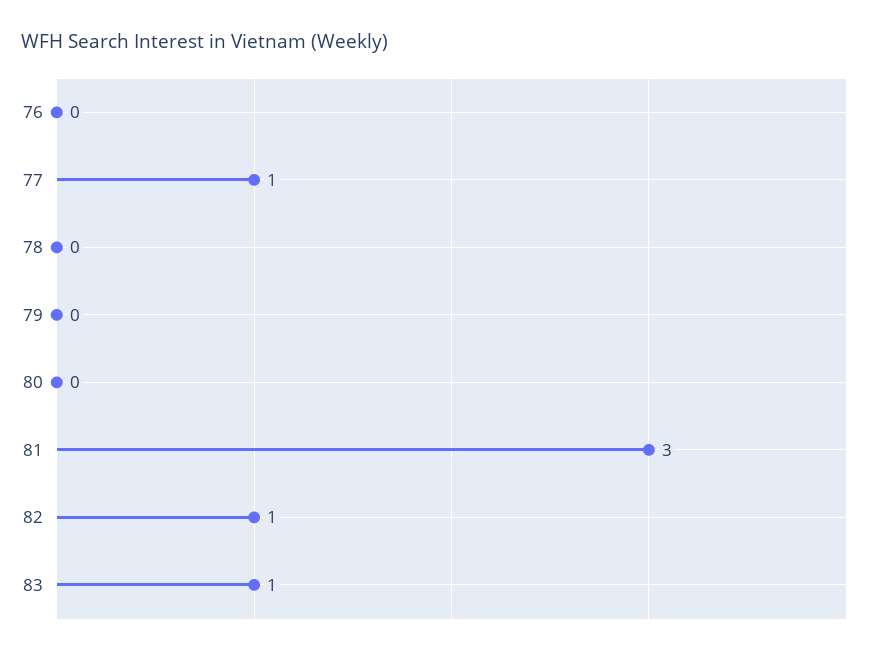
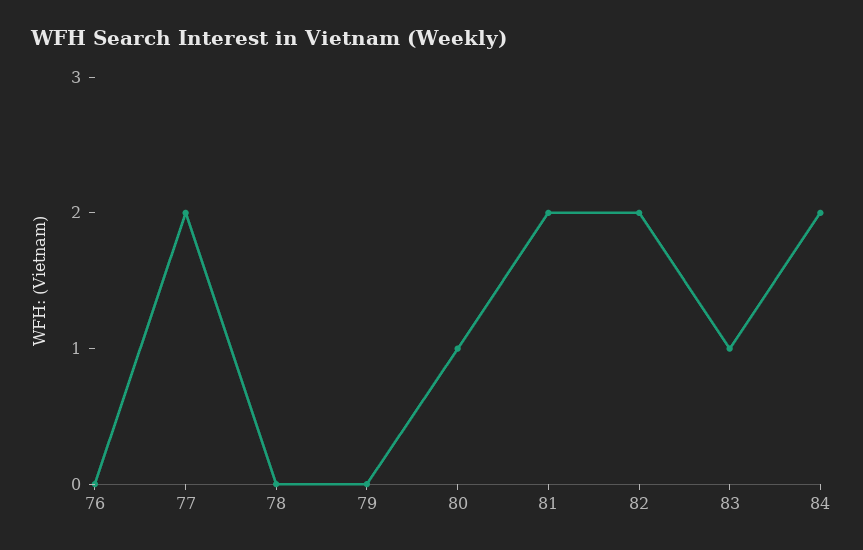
77: 1 -> 2
80: 0 -> 1
81: 3 -> 2
82: 1 -> 2
84: none -> 2

